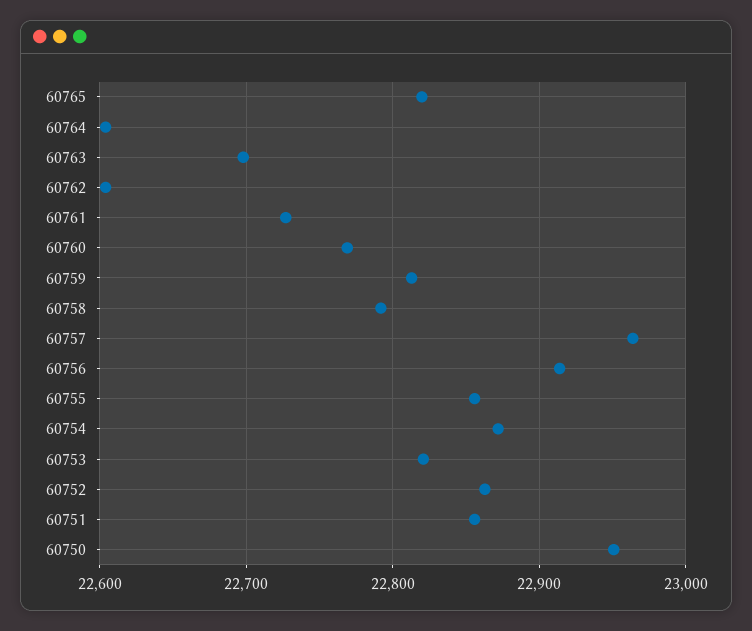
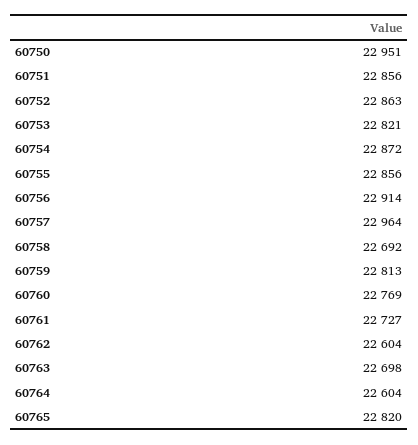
60758: 22790 -> 22692

